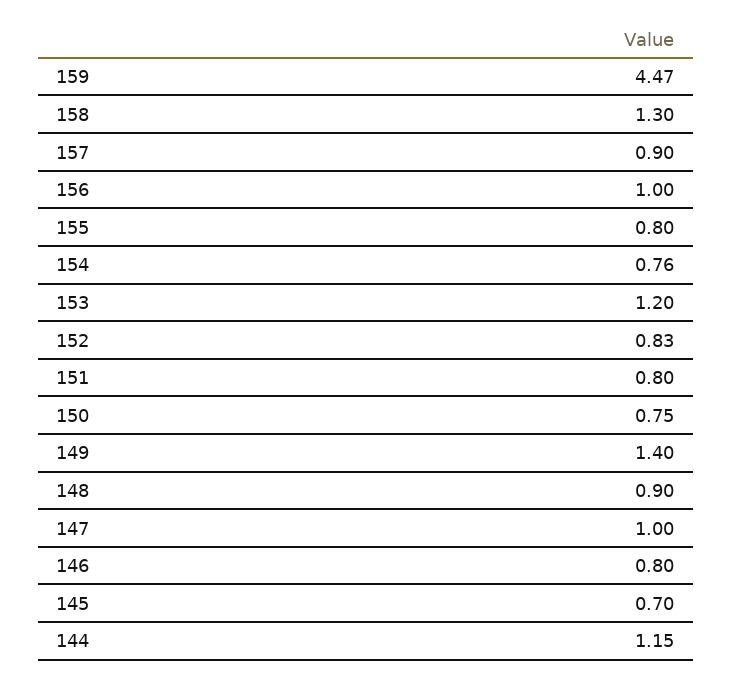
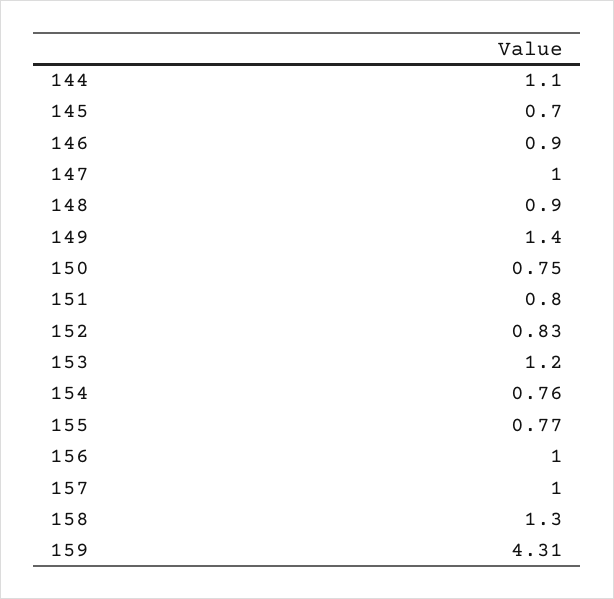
159: 4.47 -> 4.31
157: 0.9 -> 1
155: 0.8 -> 0.77
146: 0.8 -> 0.9
144: 1.15 -> 1.1

